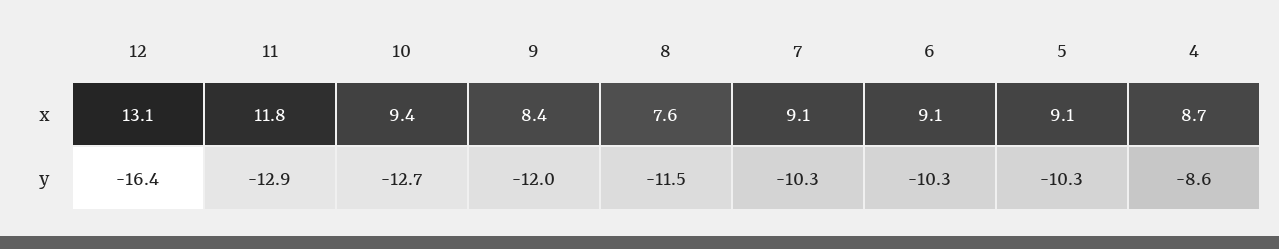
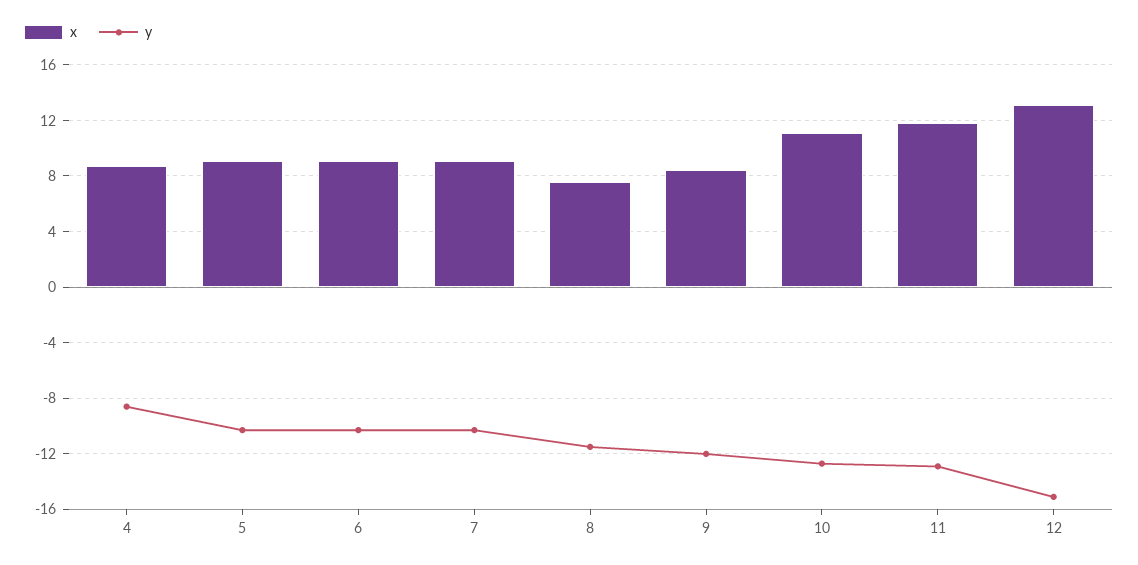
x, 10: 9.4 -> 11
y, 12: -16.4 -> -15

